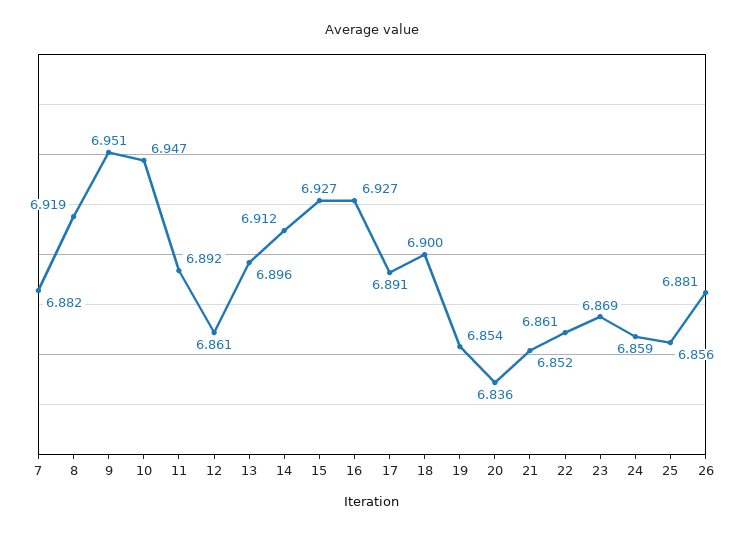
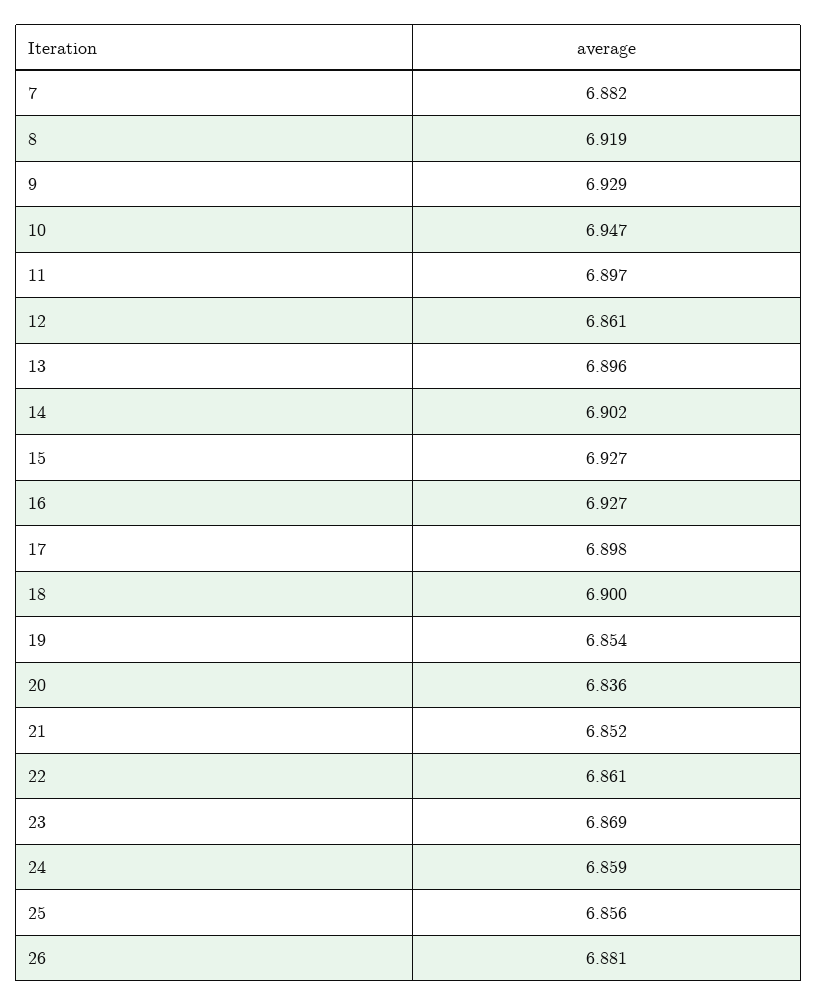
9: 6.951 -> 6.929
11: 6.892 -> 6.897
14: 6.912 -> 6.902
17: 6.891 -> 6.898

